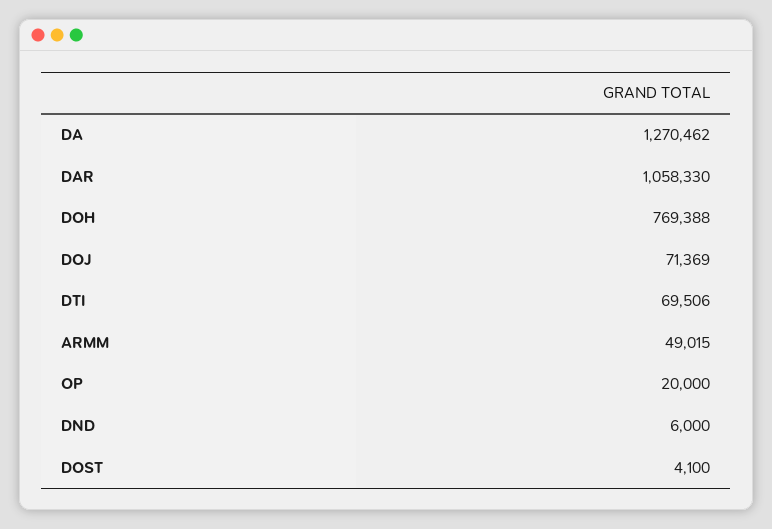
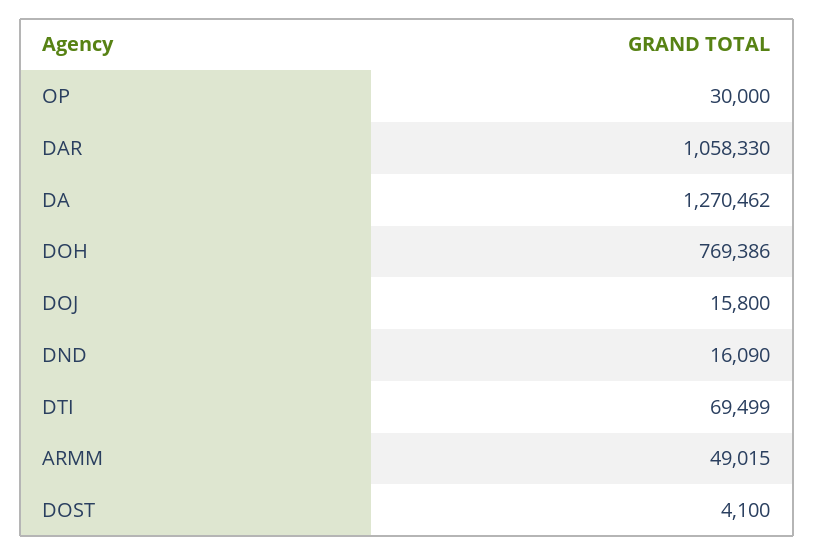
DOH: 769388 -> 769386
DOJ: 71369 -> 15800
DTI: 69506 -> 69499
OP: 20000 -> 30000
DND: 6000 -> 16090

